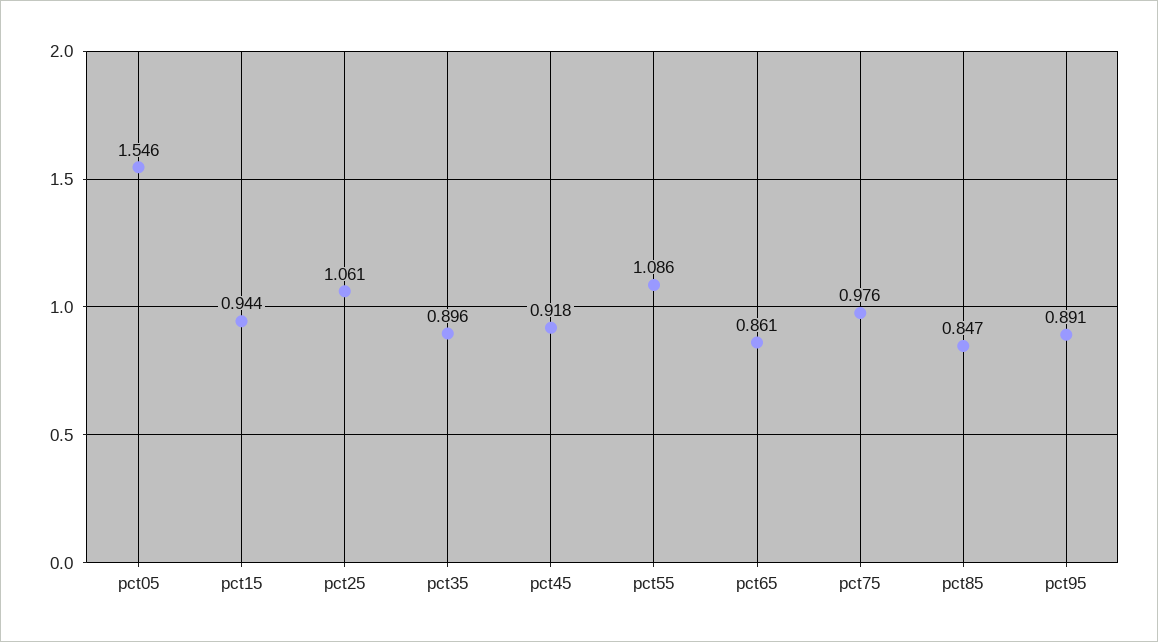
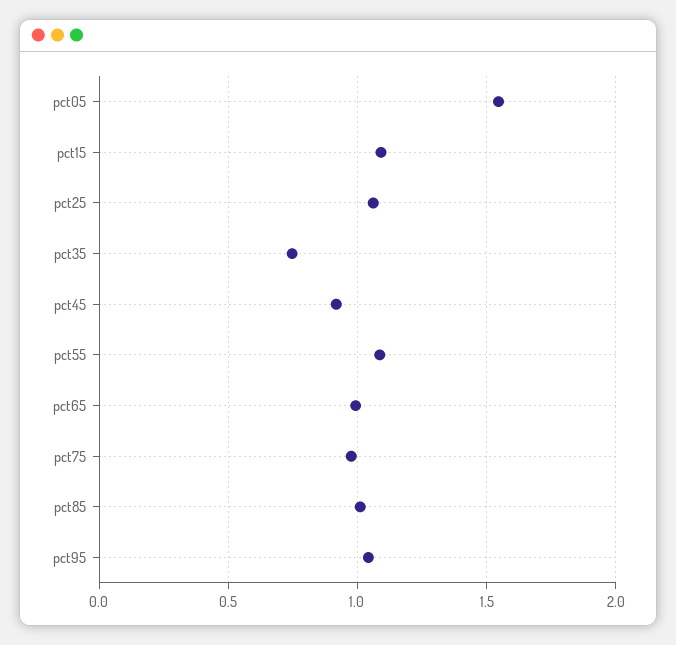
pct15: 0.944 -> 1.1
pct35: 0.896 -> 0.75
pct65: 0.861 -> 1
pct85: 0.847 -> 1
pct95: 0.891 -> 1.05

